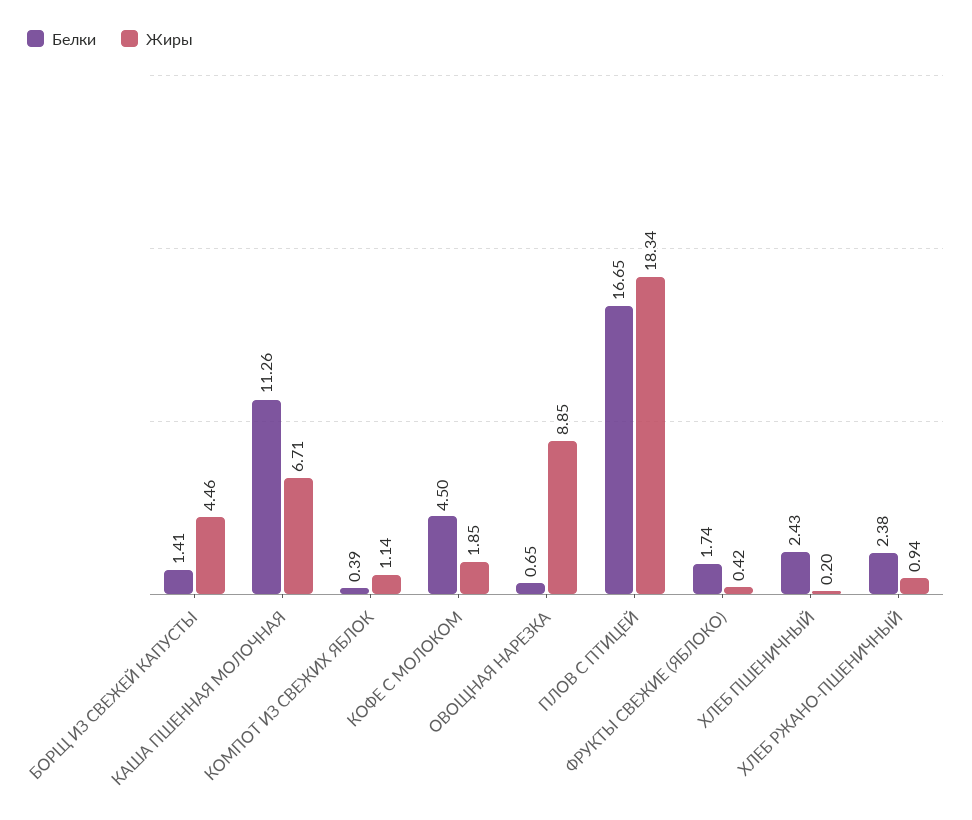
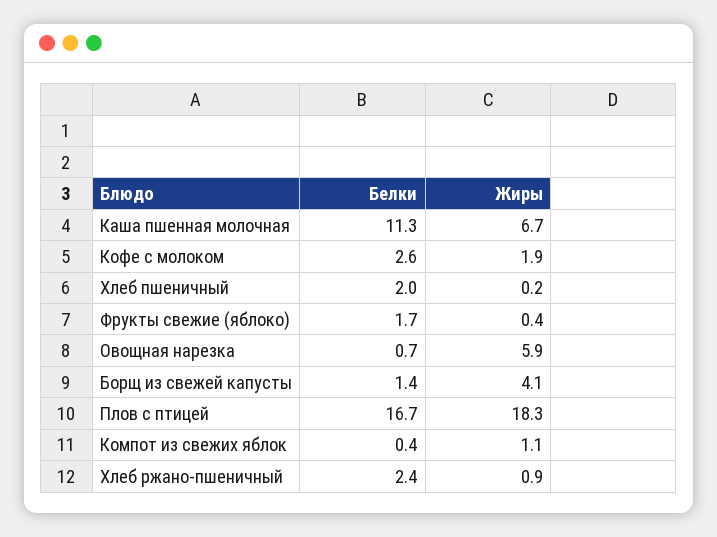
Жиры, БОРЩ ИЗ СВЕЖЕЙ КАПУСТЫ: 4.46 -> 4.1
Белки, КОФЕ C МОЛОКОМ: 4.5 -> 2.6
Жиры, ОВОЩНАЯ НАРЕЗКА: 8.85 -> 5.9
Белки, ХЛЕБ ПШЕНИЧНЫЙ: 2.43 -> 2

